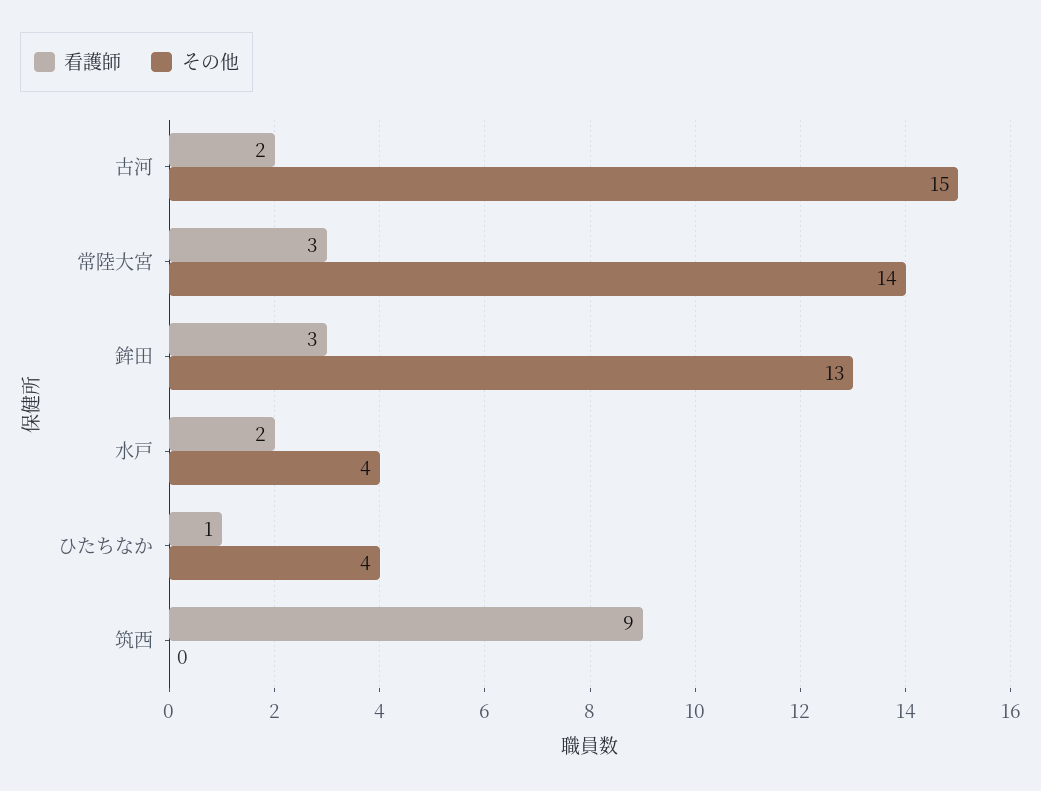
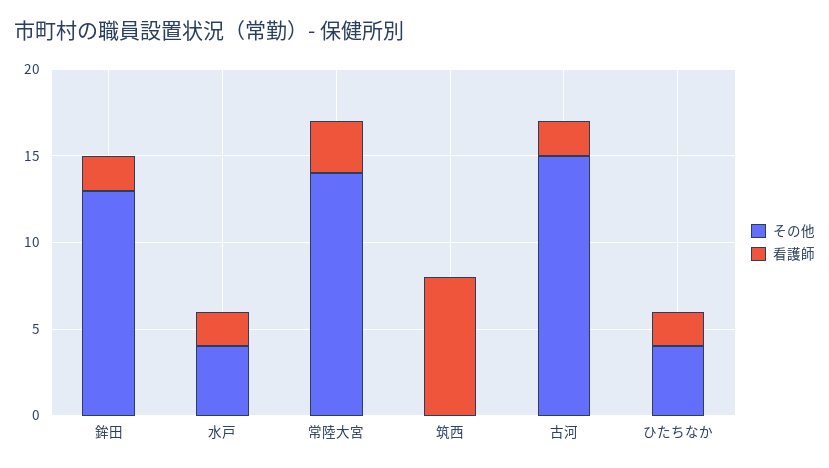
看護師, 鉾田: 3 -> 2
看護師, ひたちなか: 1 -> 2
看護師, 筑西: 9 -> 8

